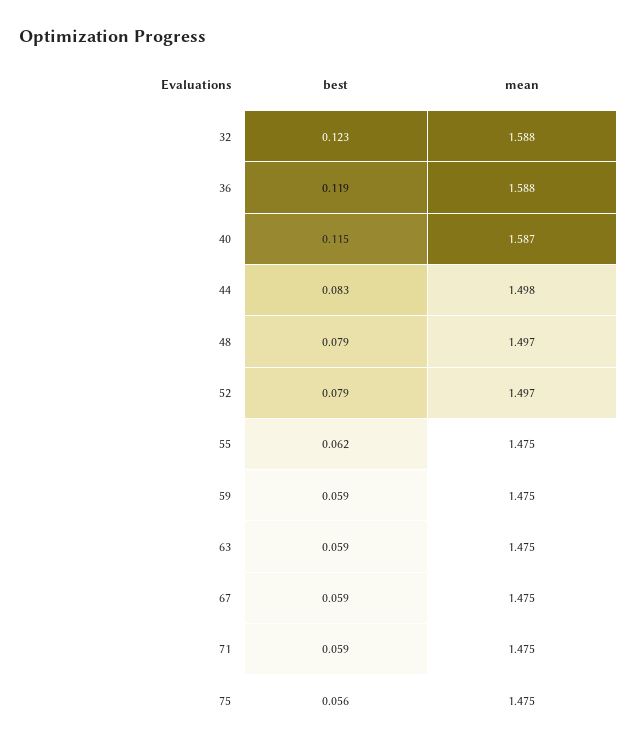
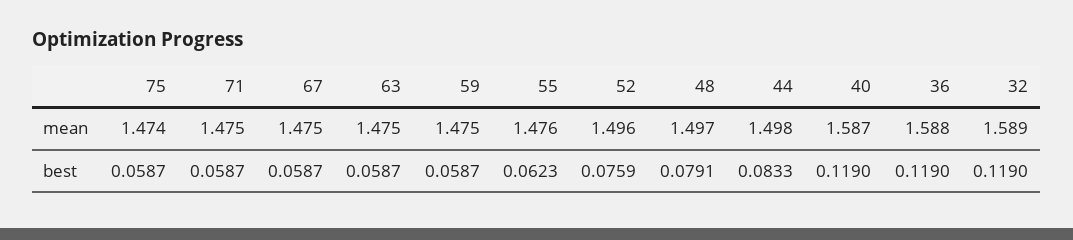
best, 32: 0.123 -> 0.119
mean, 32: 1.588 -> 1.589
best, 40: 0.115 -> 0.119
best, 52: 0.079 -> 0.0759
mean, 52: 1.497 -> 1.496
mean, 55: 1.475 -> 1.476
best, 75: 0.056 -> 0.0587
mean, 75: 1.475 -> 1.474

